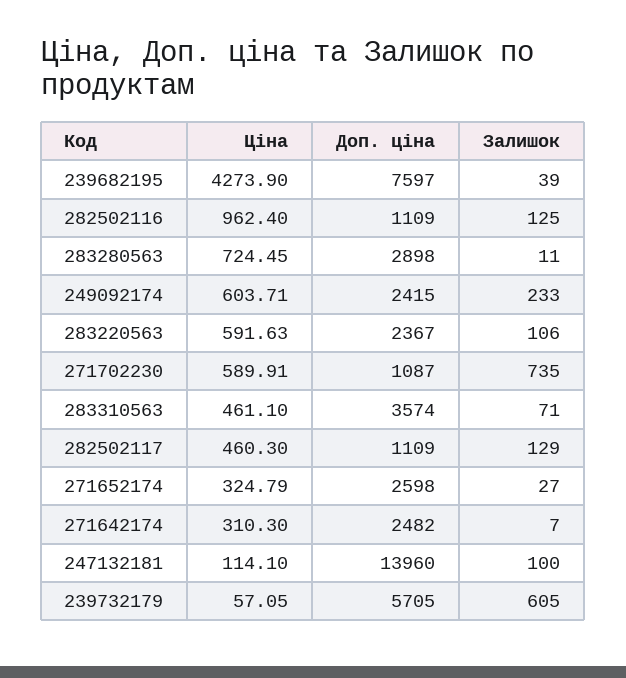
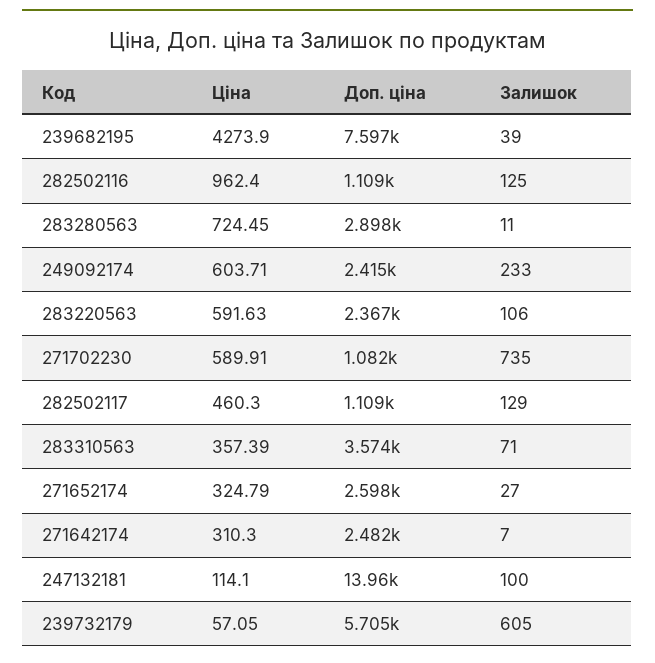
Доп. ціна, 271702230: 1087 -> 1082
Ціна, 283310563: 461.1 -> 357.39

